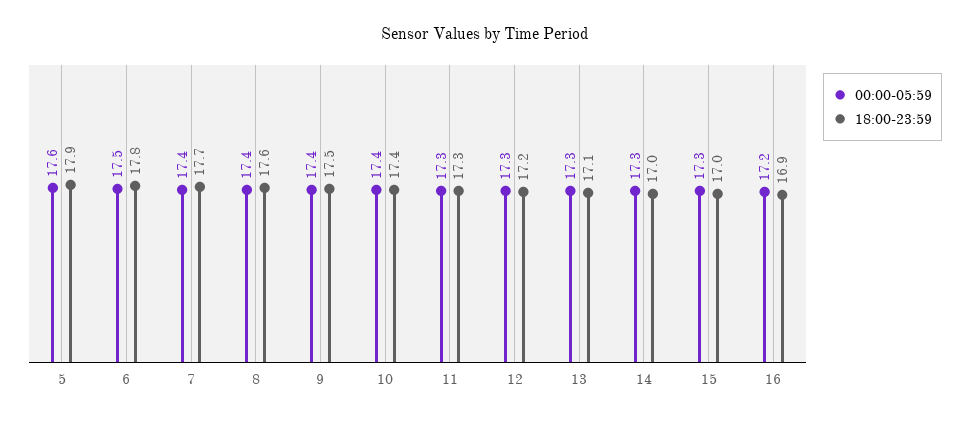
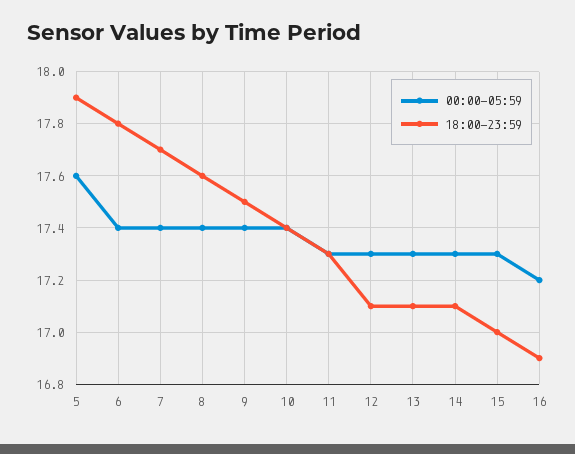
00:00-05:59, 6: 17.5 -> 17.4
18:00-23:59, 12: 17.2 -> 17.1
18:00-23:59, 14: 17 -> 17.1

